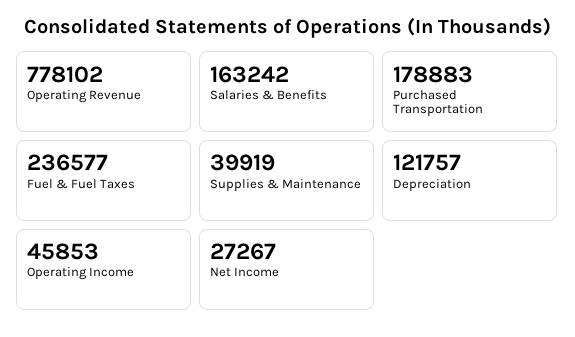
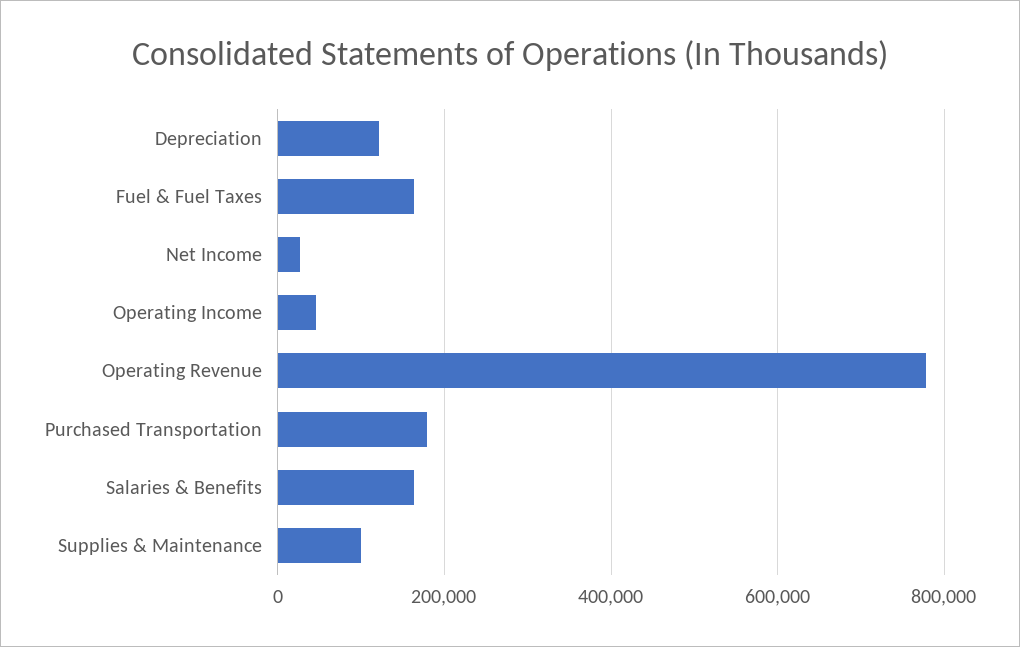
Fuel & Fuel Taxes: 236577 -> 160000
Supplies & Maintenance: 39919 -> 100000

